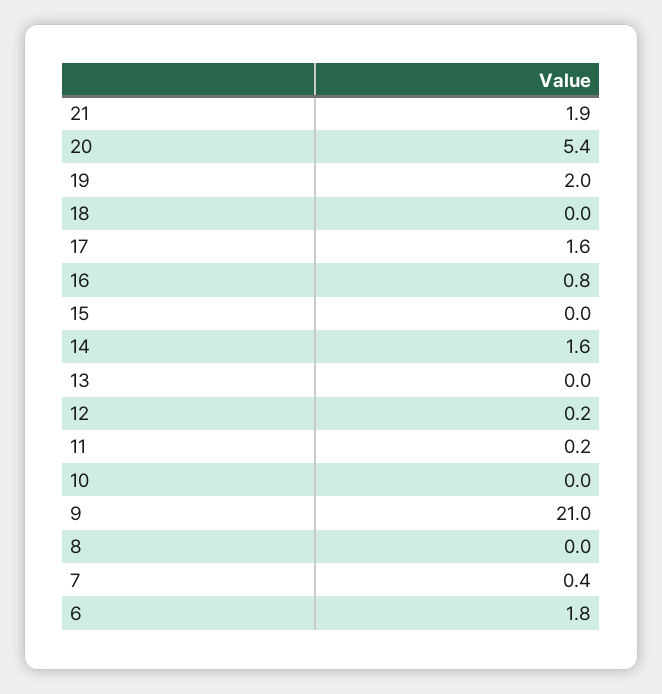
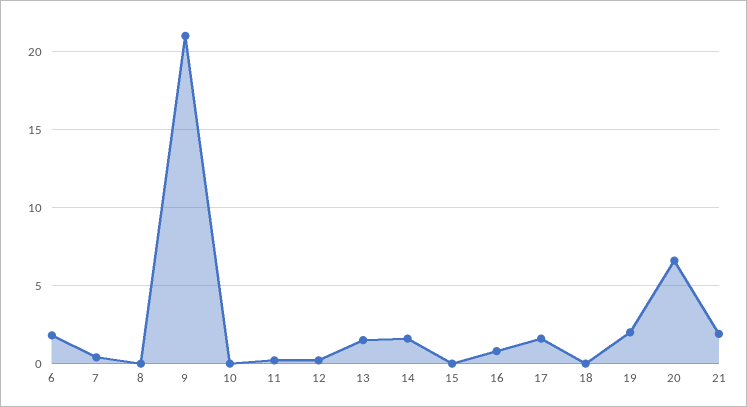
20: 5.4 -> 6.5
13: 0 -> 1.5

